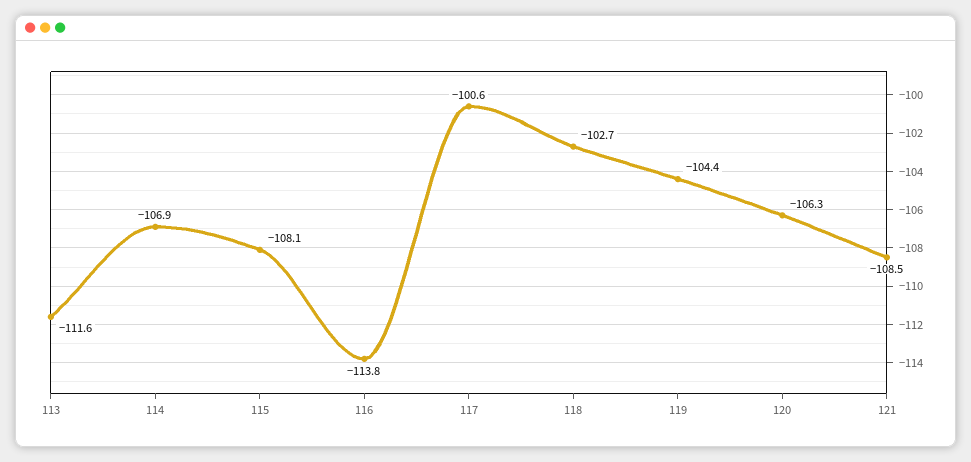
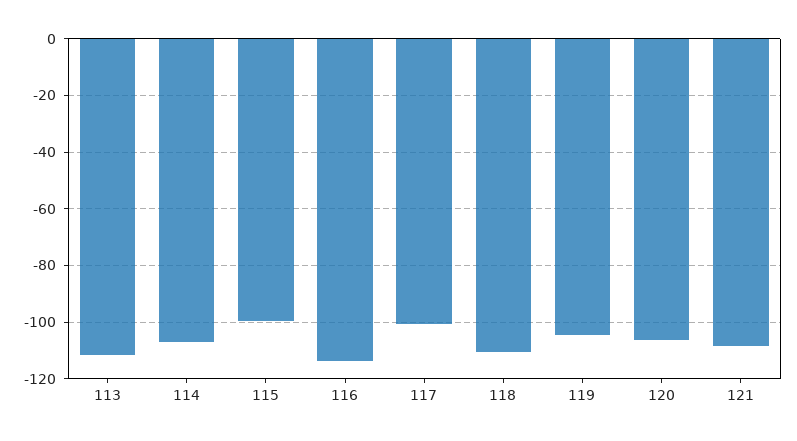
115: -108.1 -> -100
118: -102.7 -> -110

